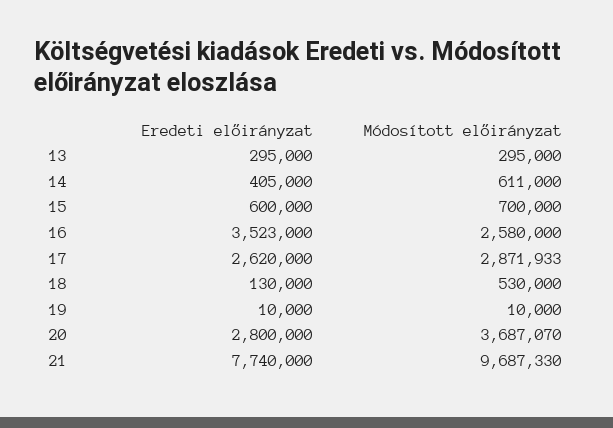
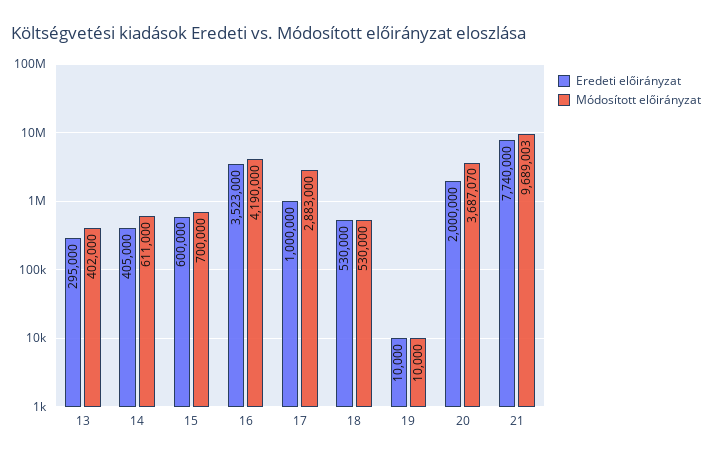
Módosított előirányzat, 13: 295000 -> 402000
Módosított előirányzat, 16: 2580000 -> 4190000
Eredeti előirányzat, 17: 2620000 -> 1000000
Módosított előirányzat, 17: 2871933 -> 2883000
Eredeti előirányzat, 18: 130000 -> 530000
Eredeti előirányzat, 20: 2800000 -> 2000000
Módosított előirányzat, 21: 9687330 -> 9689003

